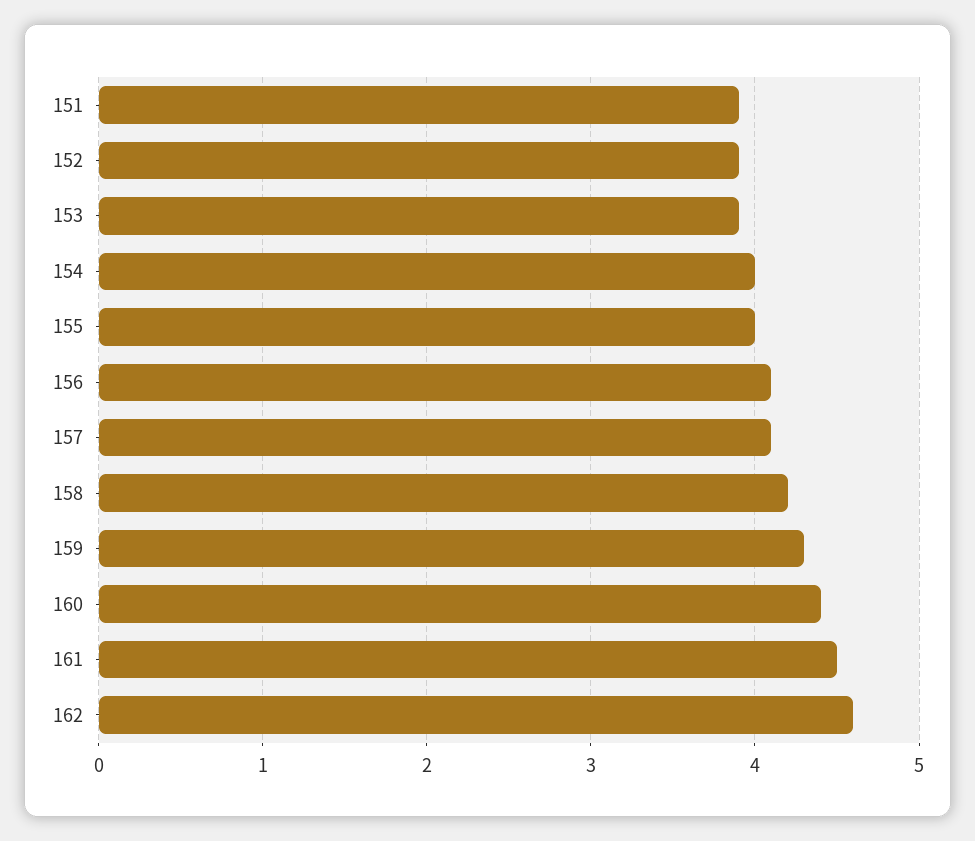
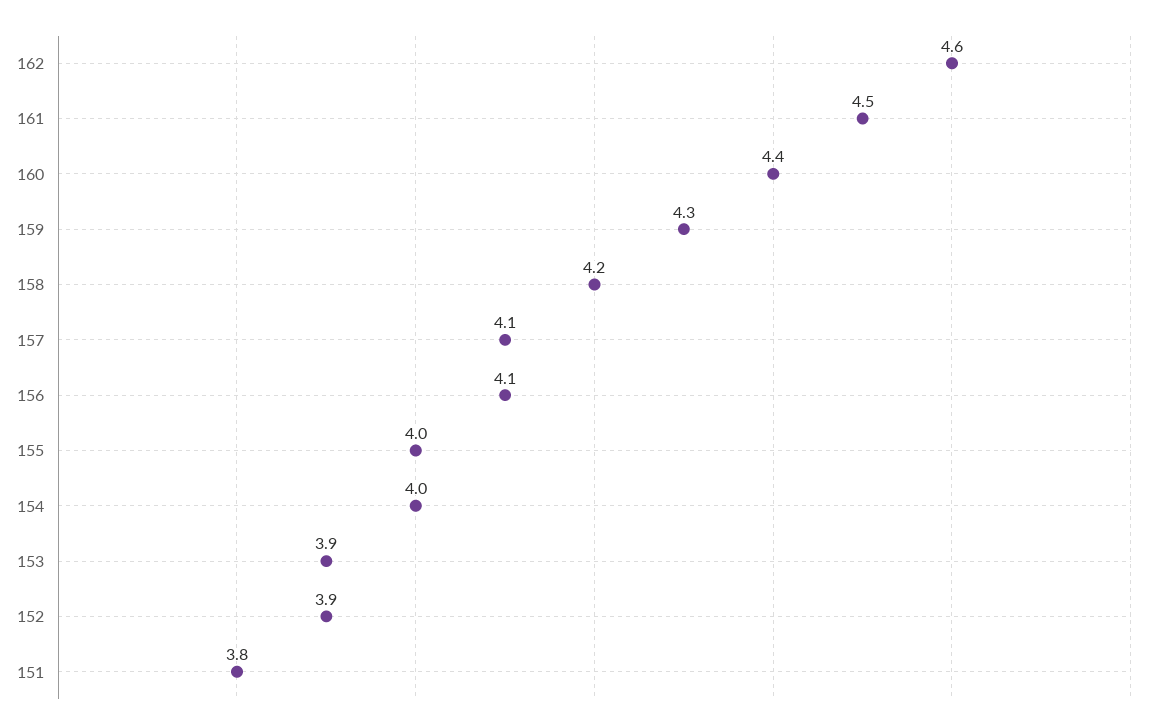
151: 3.9 -> 3.8

